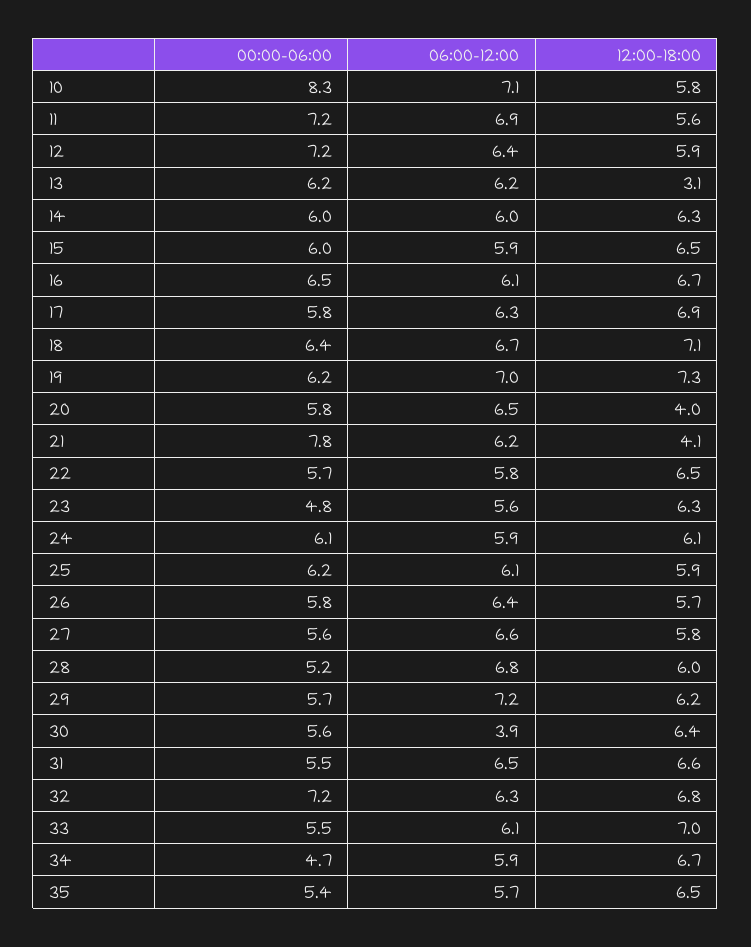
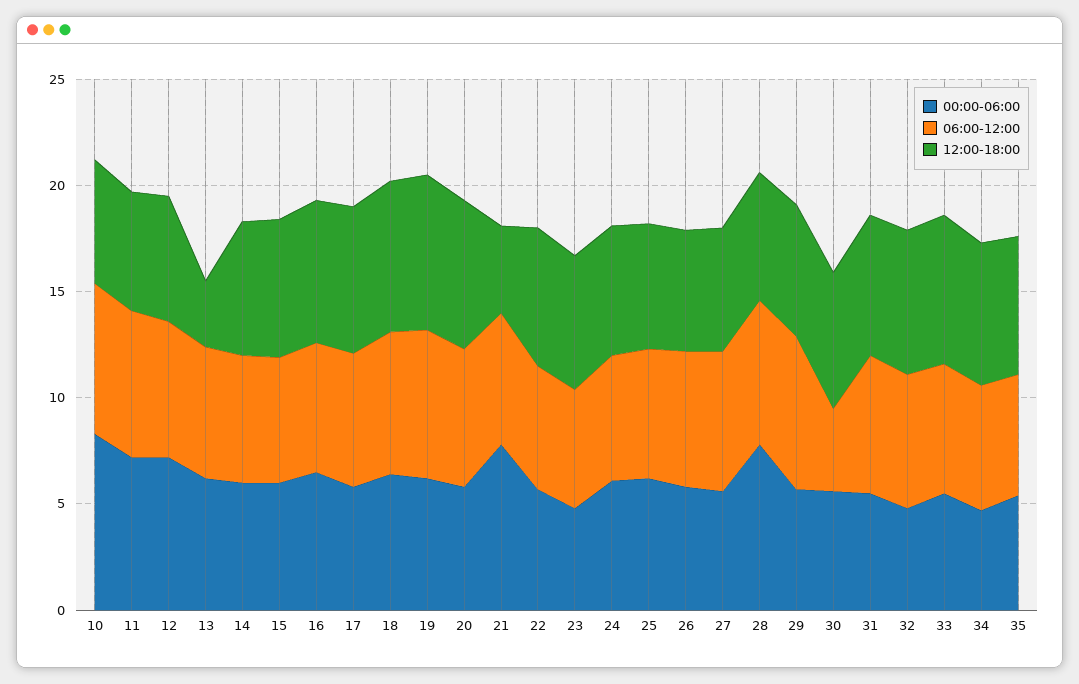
12:00-18:00, 20: 4 -> 7
00:00-06:00, 28: 5.2 -> 8
00:00-06:00, 32: 7.2 -> 5

